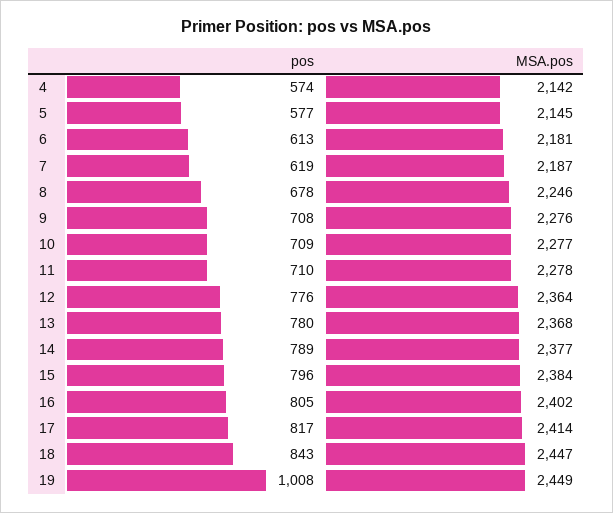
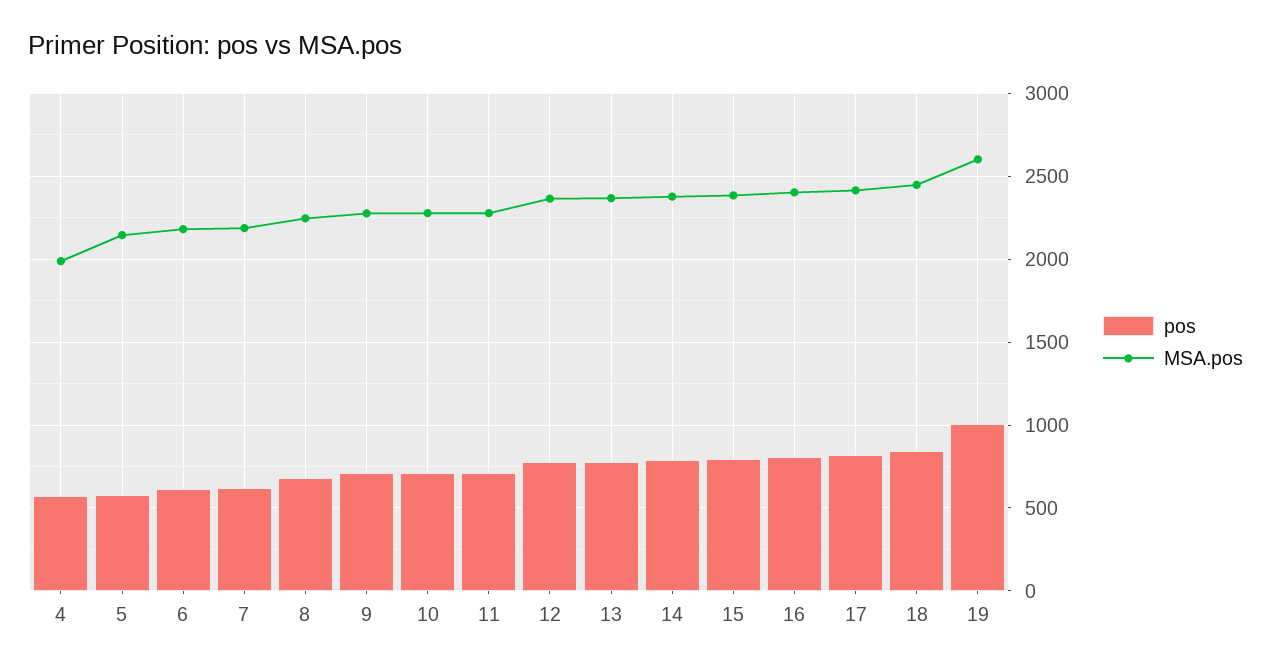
MSA.pos, 4: 2142 -> 2000
MSA.pos, 19: 2449 -> 2600

